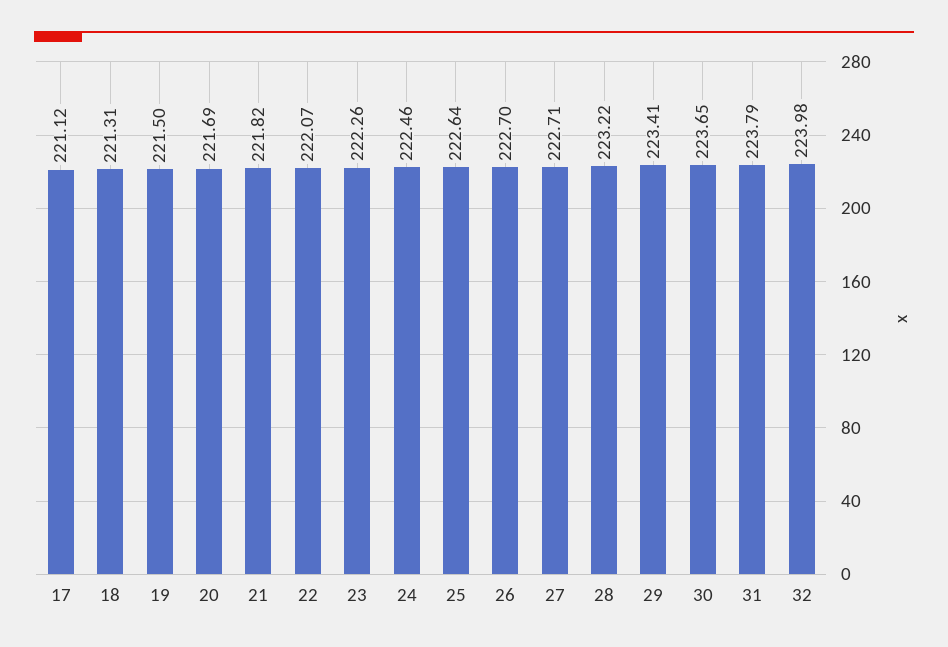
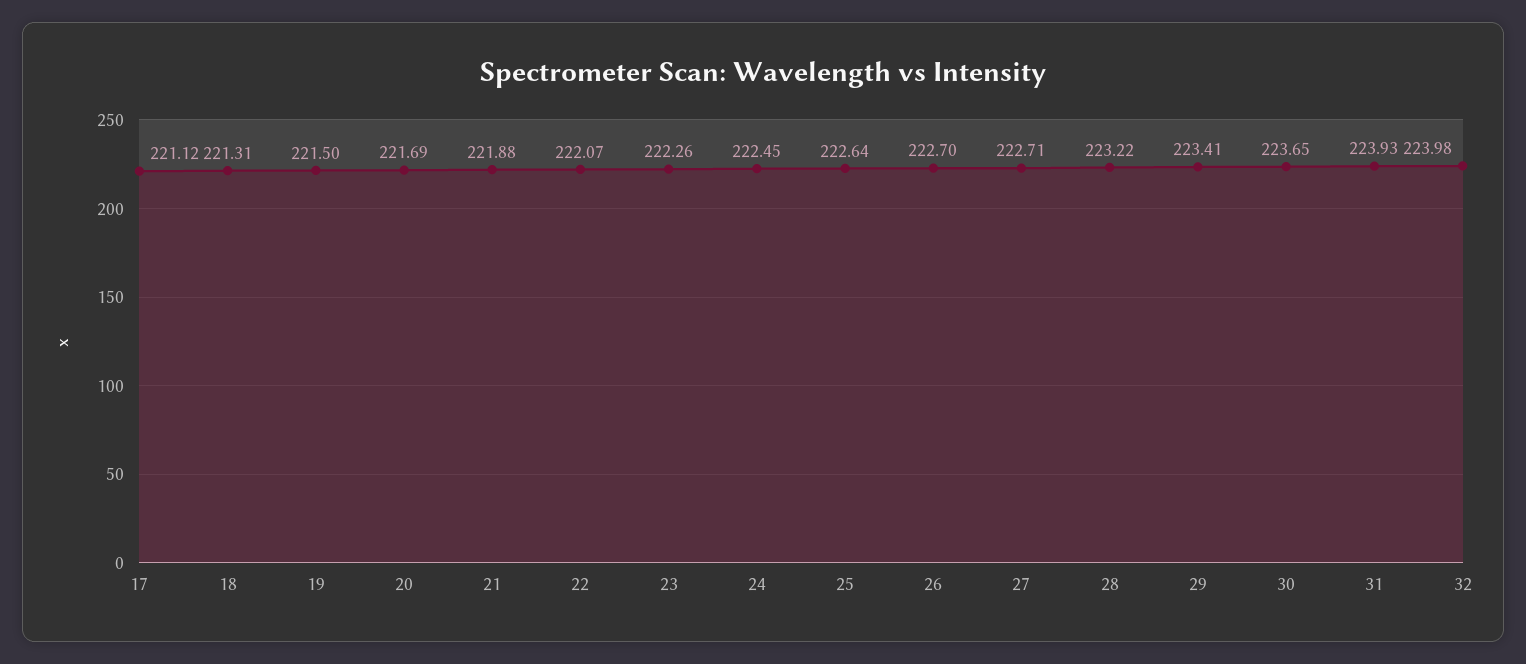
21: 221.82 -> 221.88
24: 222.46 -> 222.45
31: 223.79 -> 223.93

